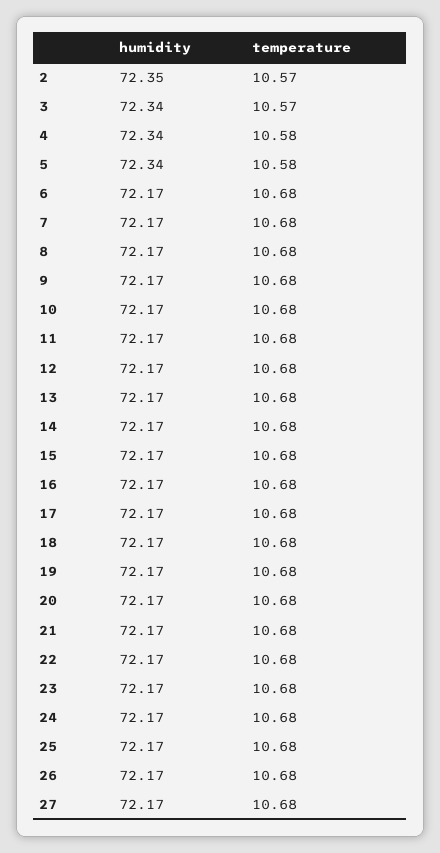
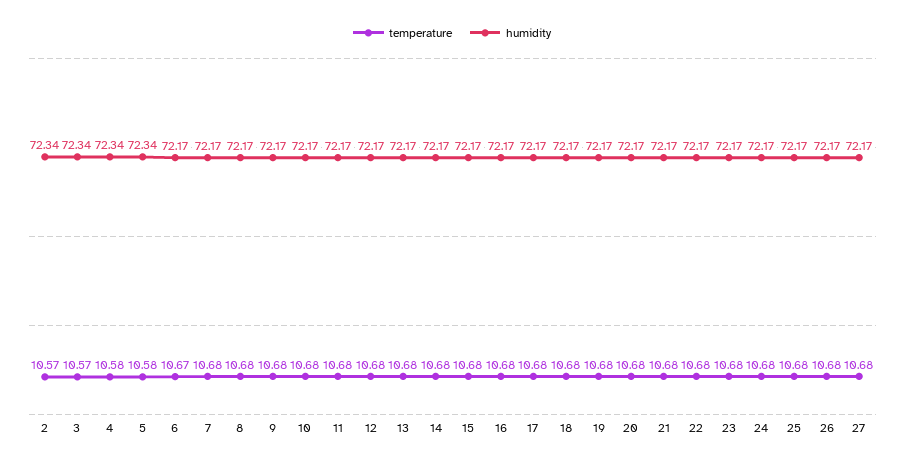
humidity, 2: 72.35 -> 72.34
temperature, 6: 10.68 -> 10.67

